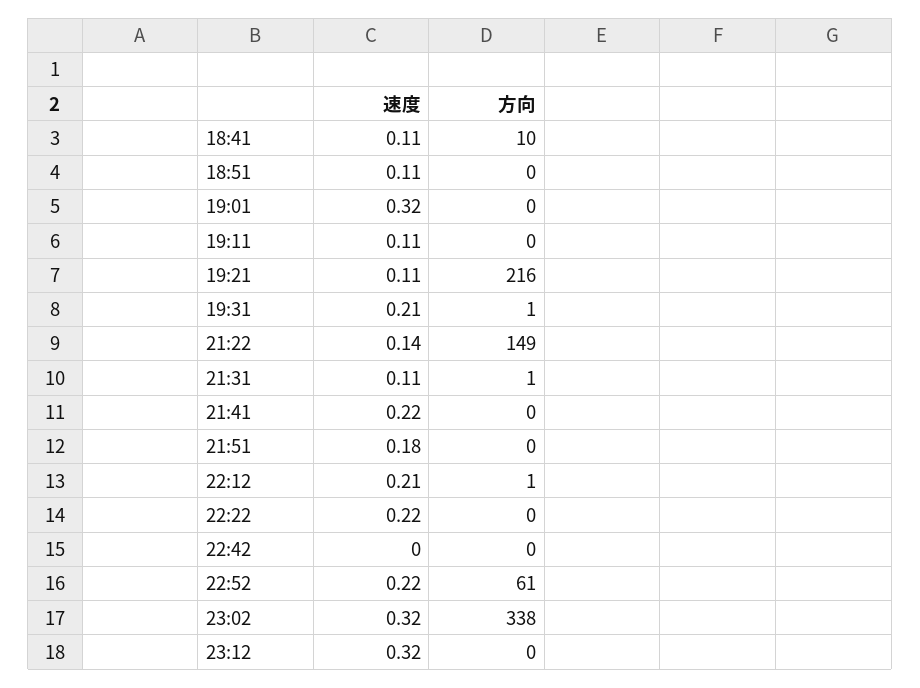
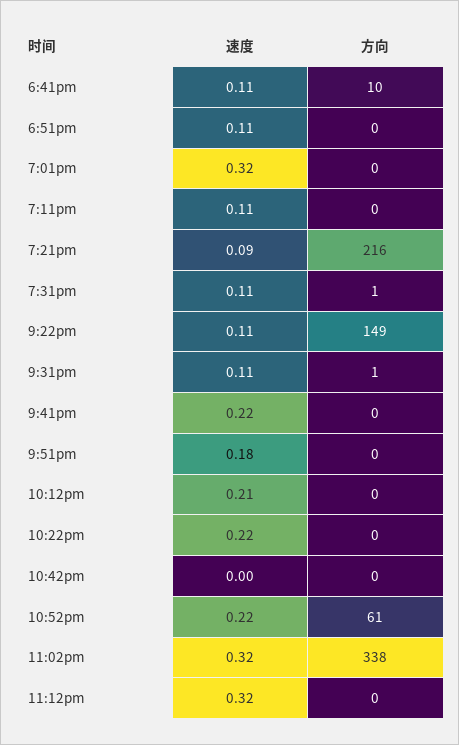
速度, 19:21: 0.11 -> 0.09
速度, 19:31: 0.21 -> 0.11
速度, 21:22: 0.14 -> 0.11
方向, 22:12: 1 -> 0

